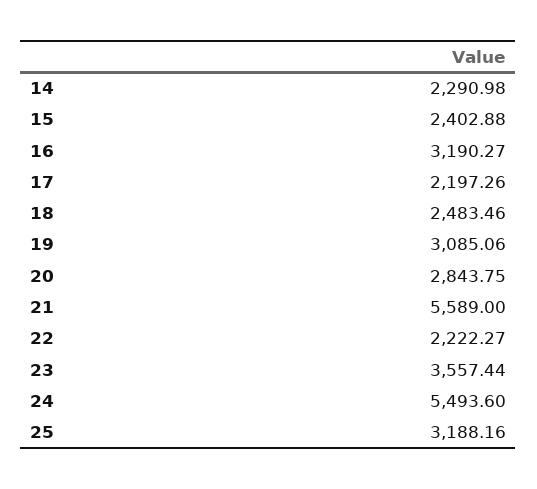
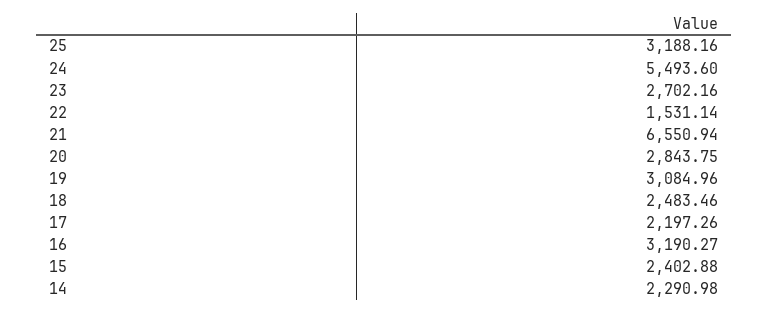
19: 3085.06 -> 3084.96
21: 5589 -> 6550.94
22: 2222.27 -> 1531.14
23: 3557.44 -> 2702.16

